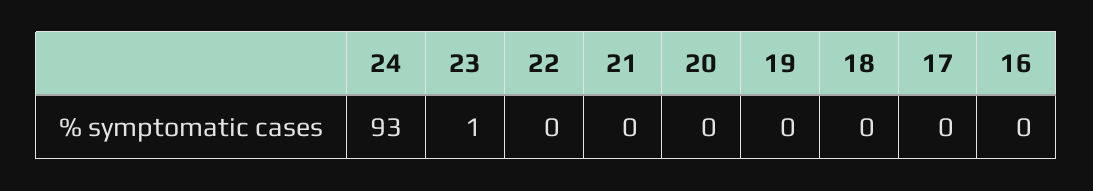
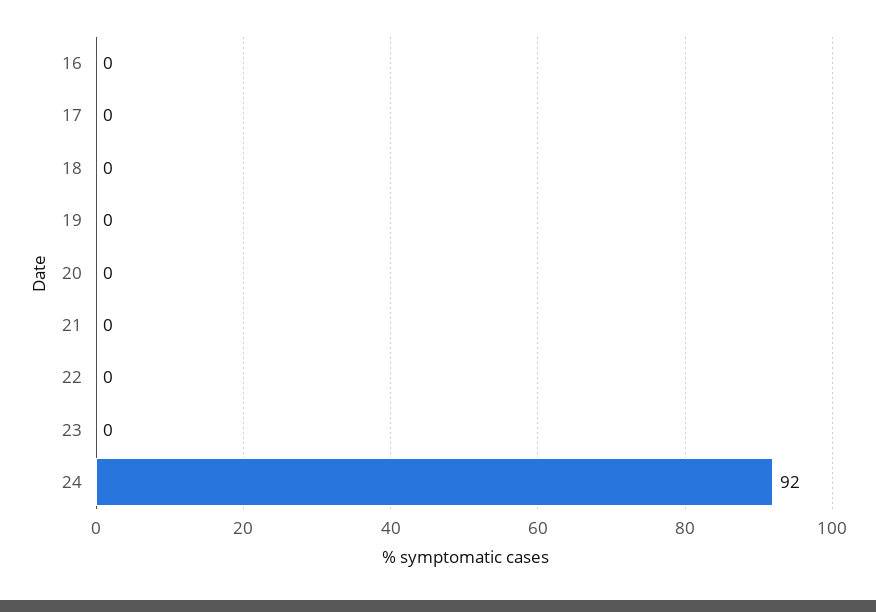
24: 93 -> 92
23: 1 -> 0

